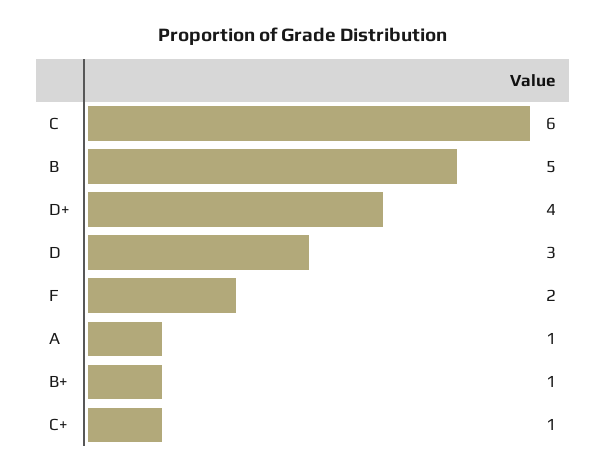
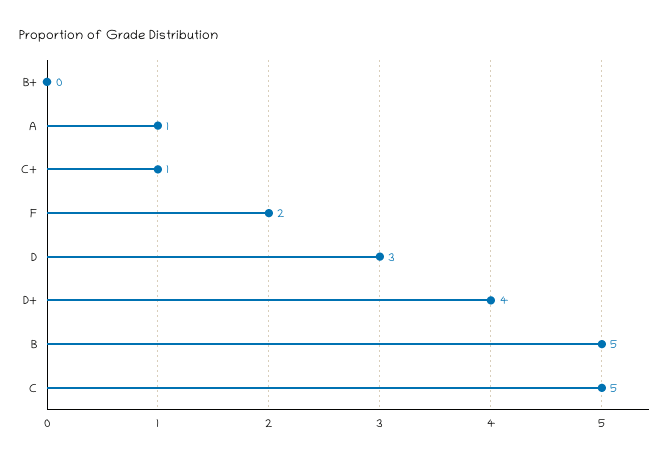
C: 6 -> 5
B+: 1 -> 0

